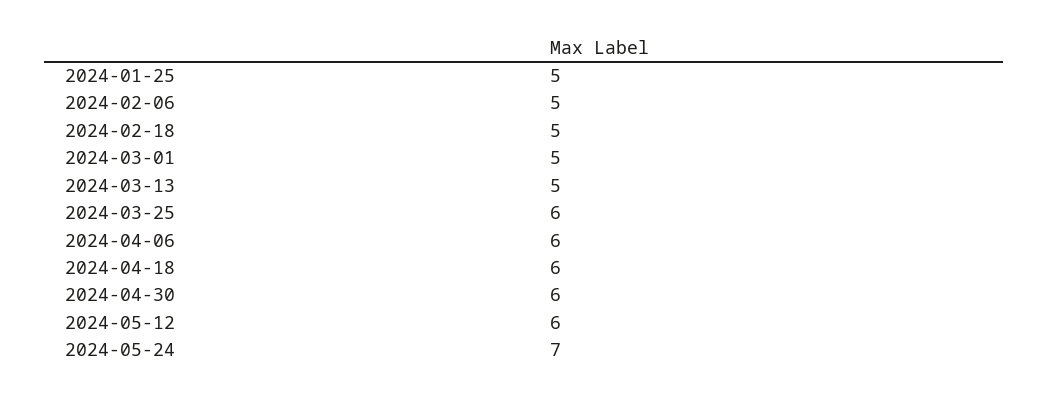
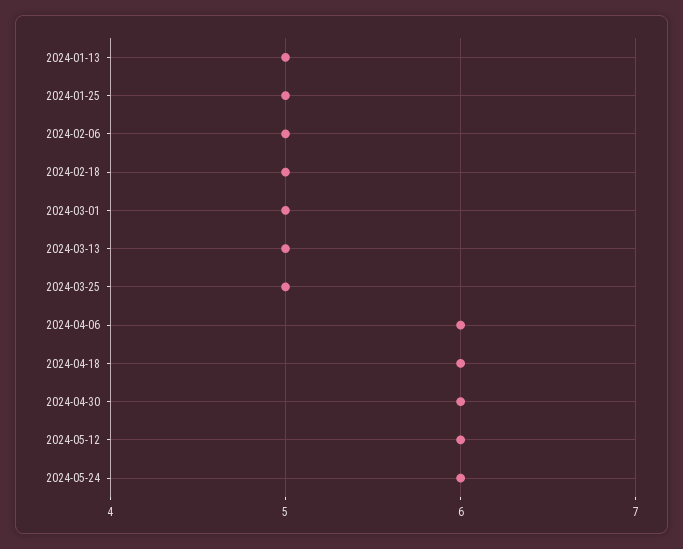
2024-03-25: 6 -> 5
2024-05-24: 7 -> 6
2024-01-13: none -> 5

